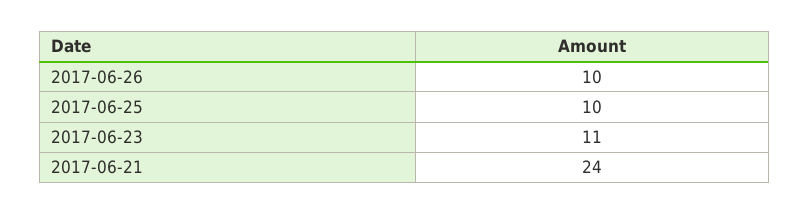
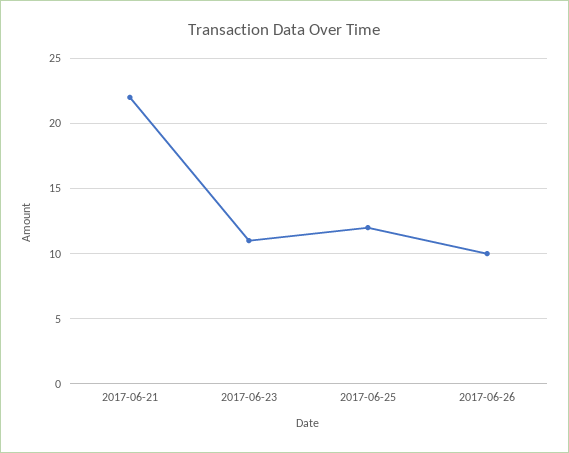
2017-06-25: 10 -> 12
2017-06-21: 24 -> 22

